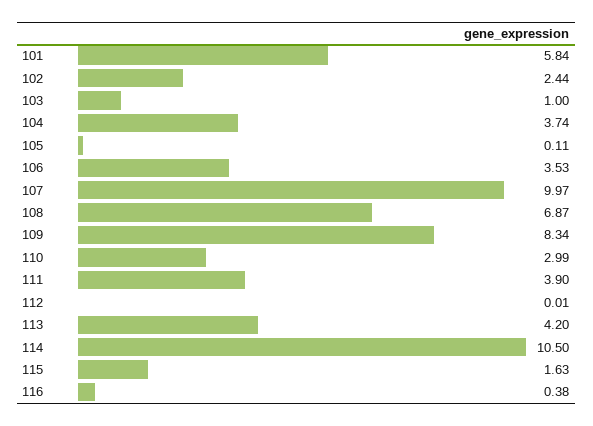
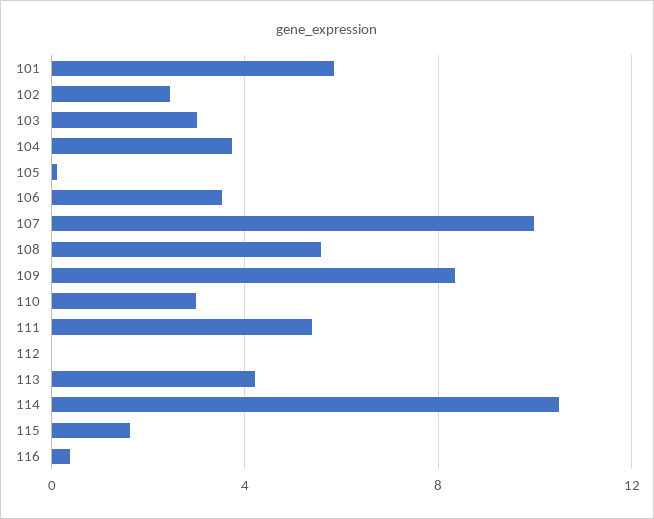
103: 1 -> 3
108: 6.87 -> 5.5
111: 3.9 -> 5.5

